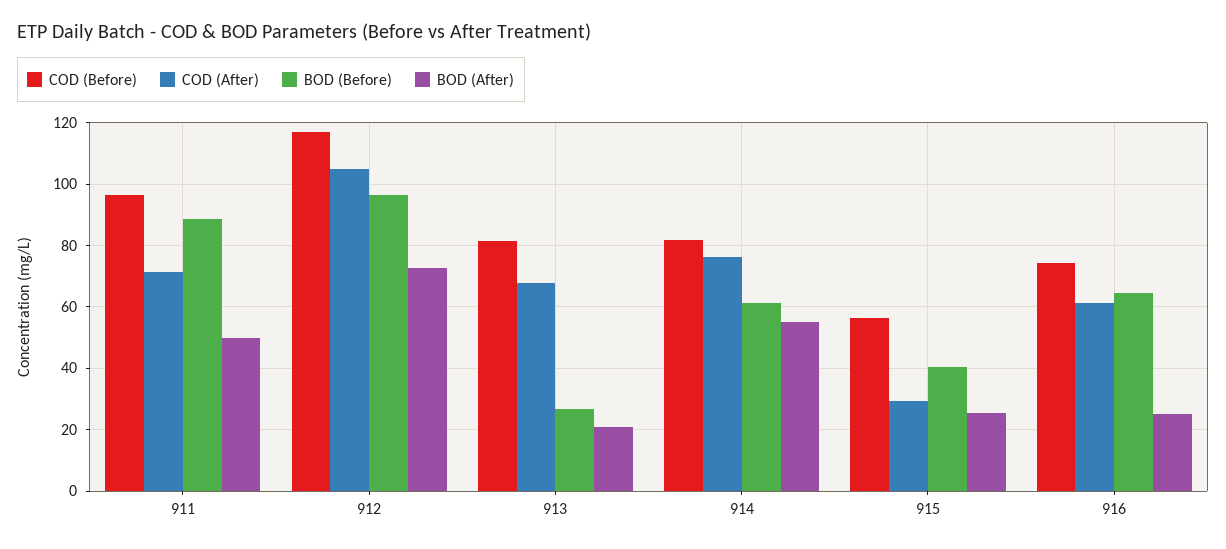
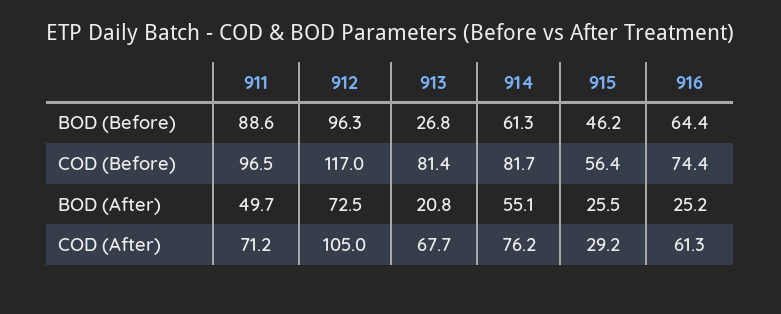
BOD (Before), 915: 40 -> 46.2

